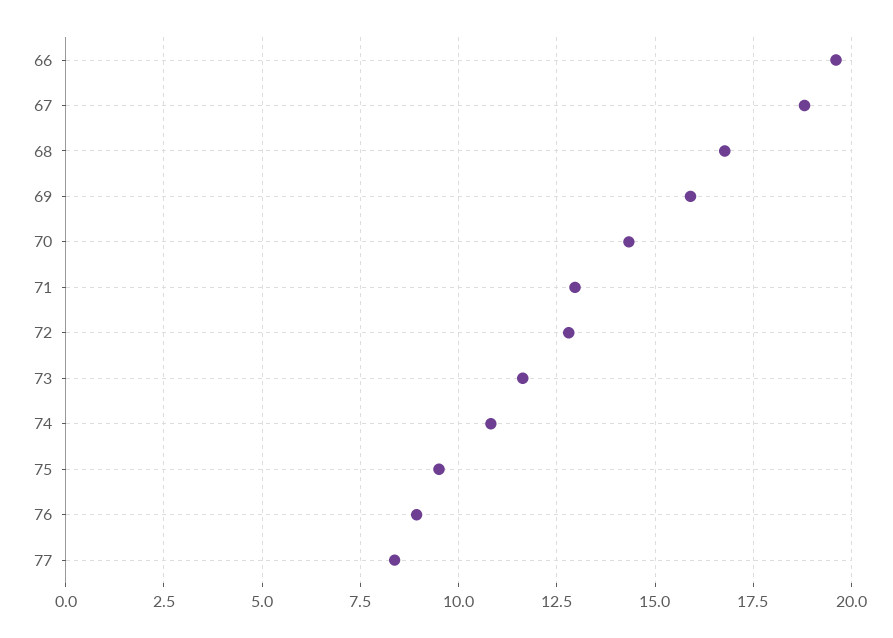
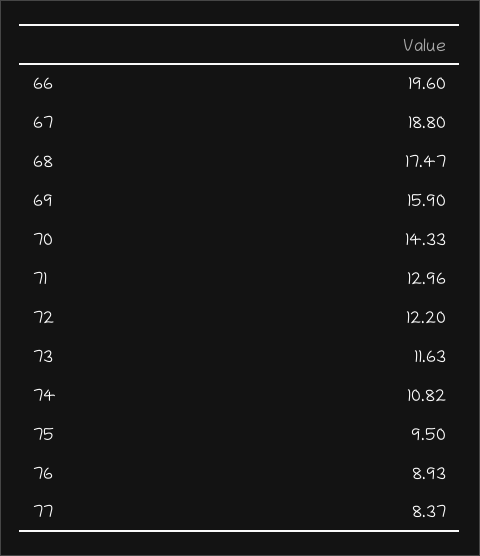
68: 16.75 -> 17.47
72: 12.75 -> 12.2

